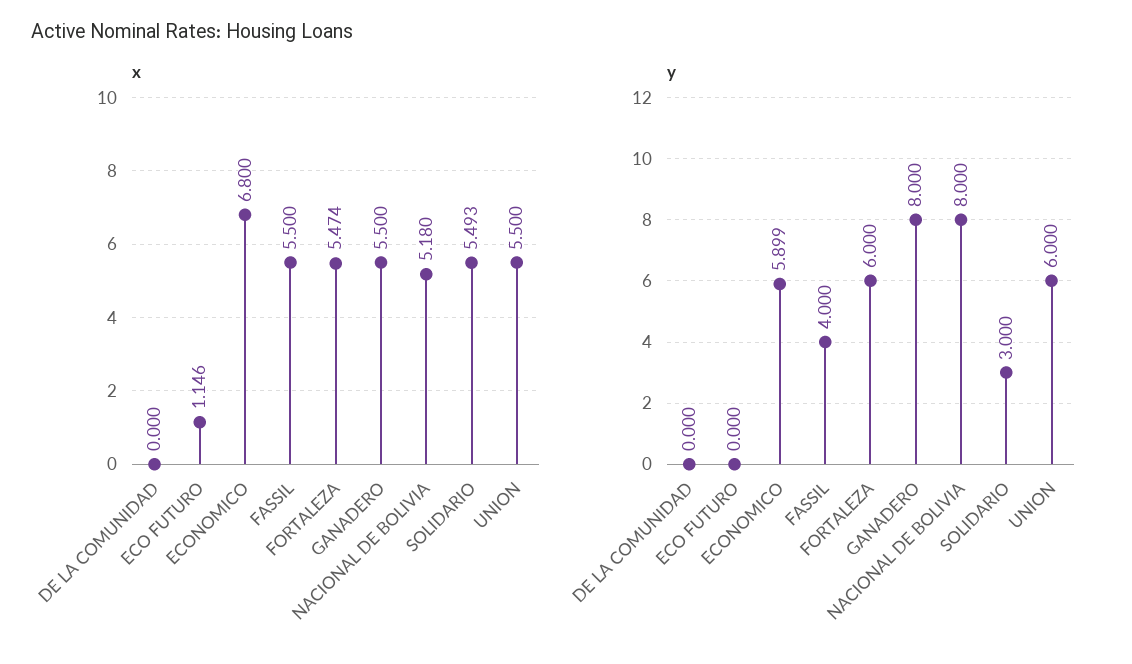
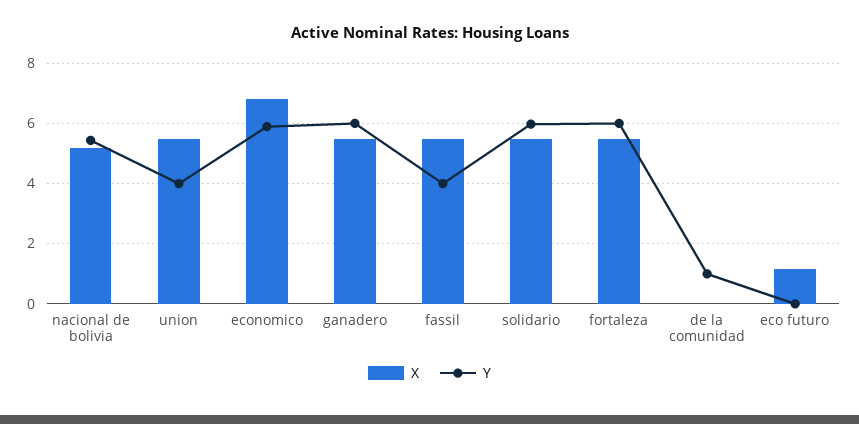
y, DE LA COMUNIDAD: 0 -> 1
y, GANADERO: 8 -> 6
y, NACIONAL DE BOLIVIA: 8 -> 5.4
y, SOLIDARIO: 3 -> 6
y, UNION: 6 -> 4

